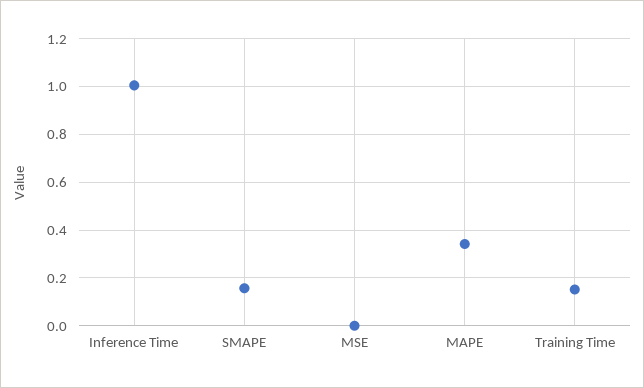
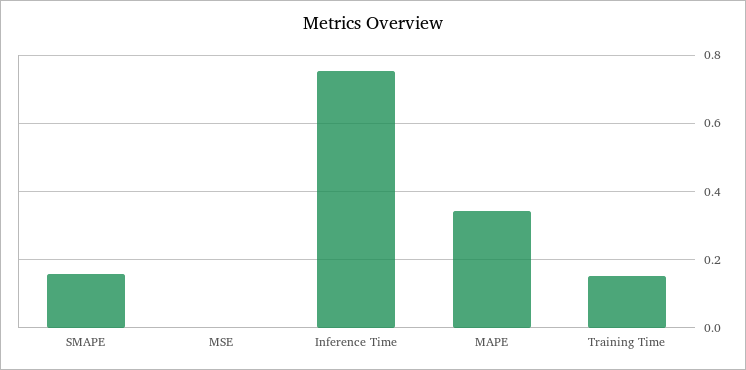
Inference Time: 1 -> 0.76

